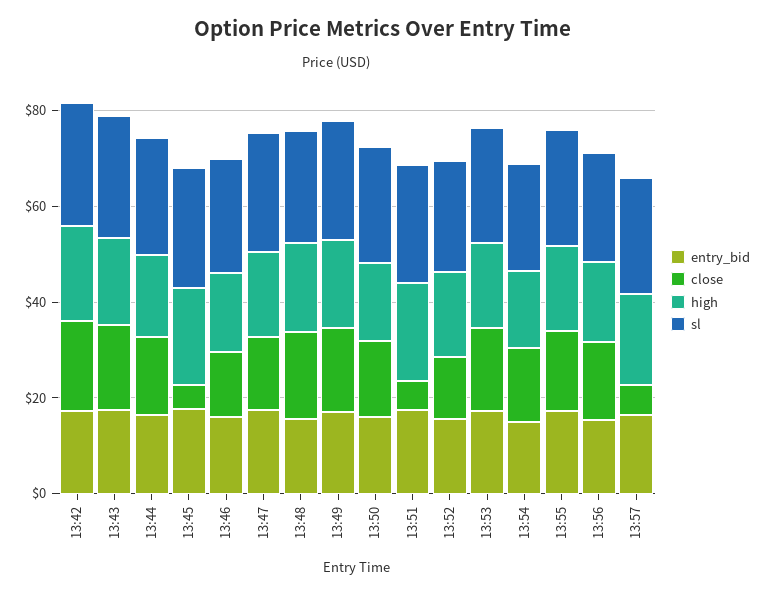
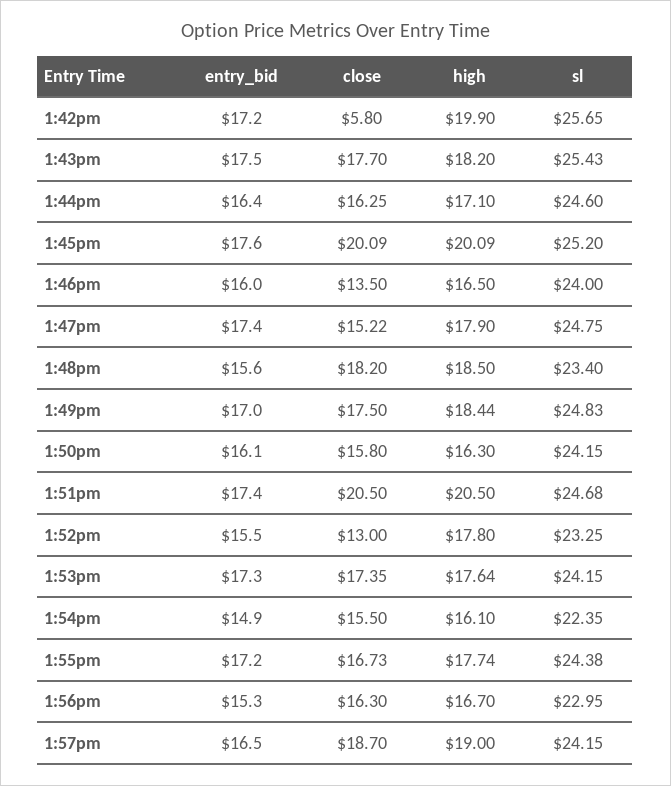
close, 13:42: 20 -> 5.8
close, 13:45: 5 -> 20.09
close, 13:51: 5 -> 20.5
close, 13:57: 5 -> 18.7

